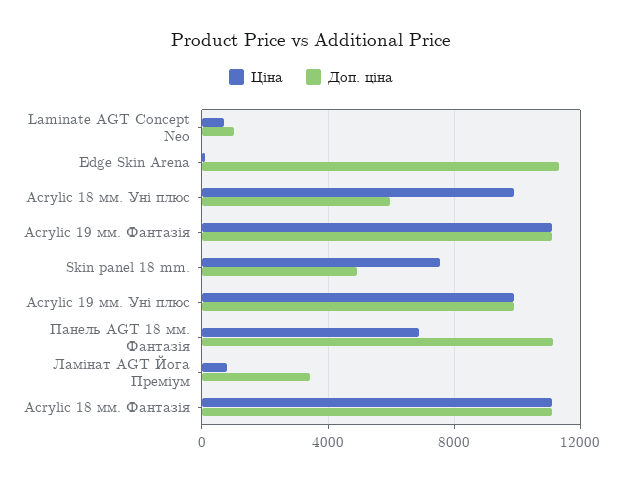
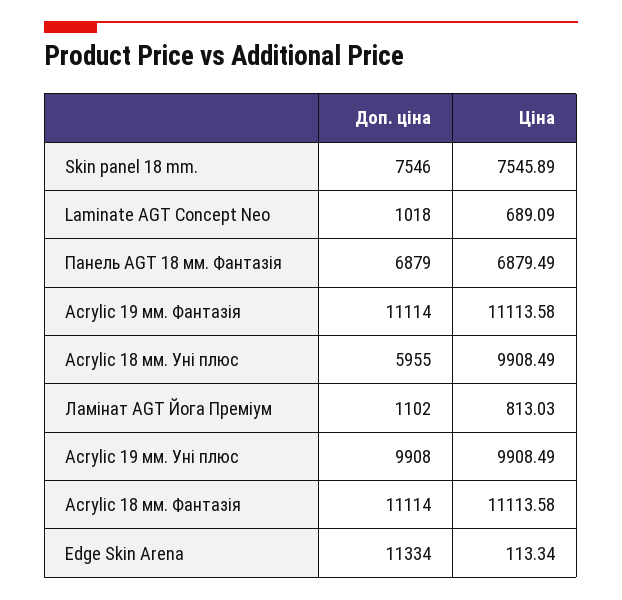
Доп. ціна, Skin panel 18 mm.: 5000 -> 7546
Доп. ціна, Панель AGT 18 мм. Фантазія: 11000 -> 6879
Доп. ціна, Ламінат AGT Йога Преміум: 3500 -> 1102

